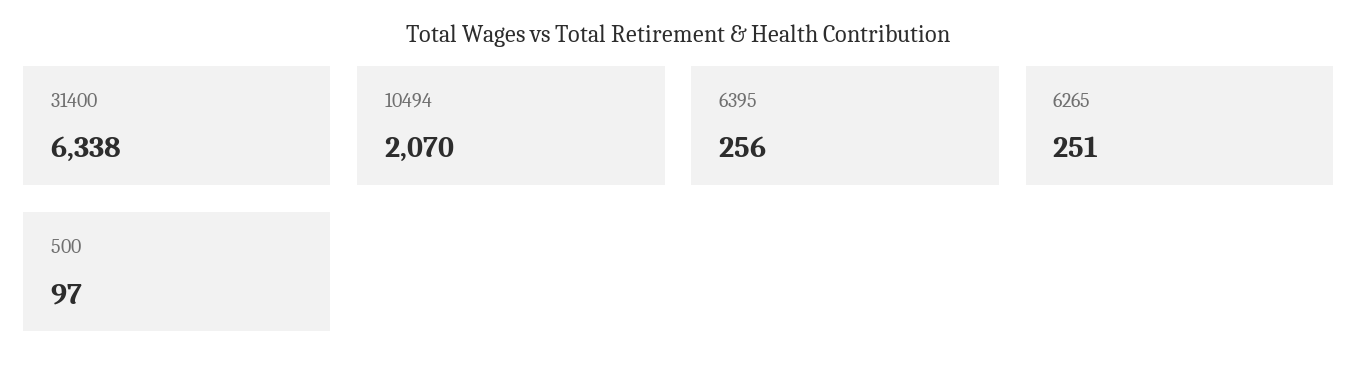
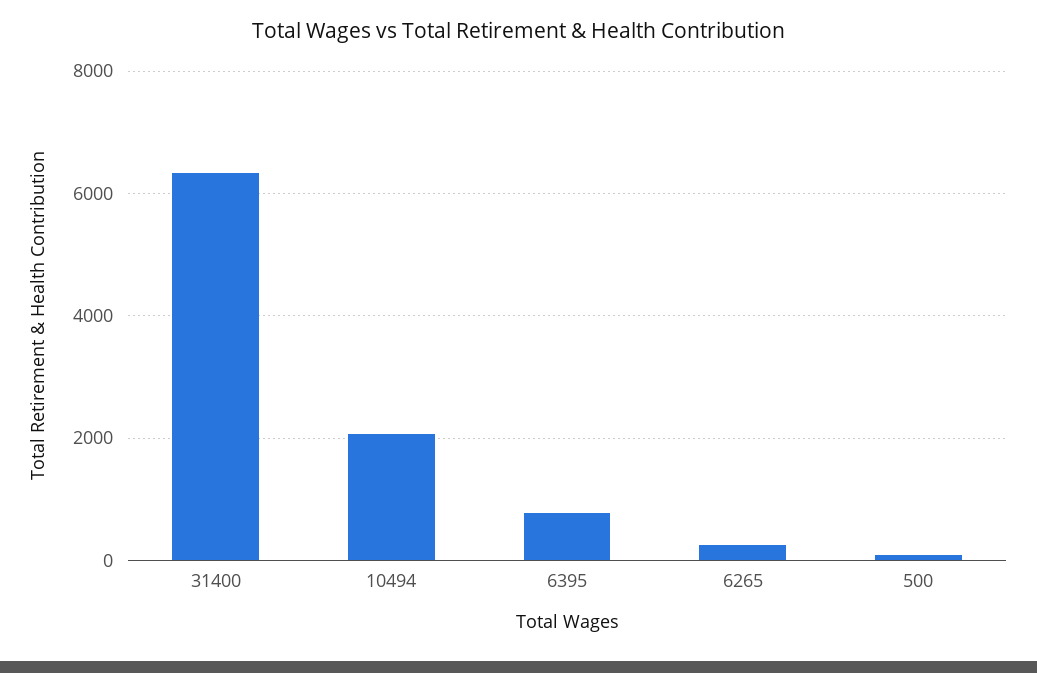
6395: 256 -> 800

